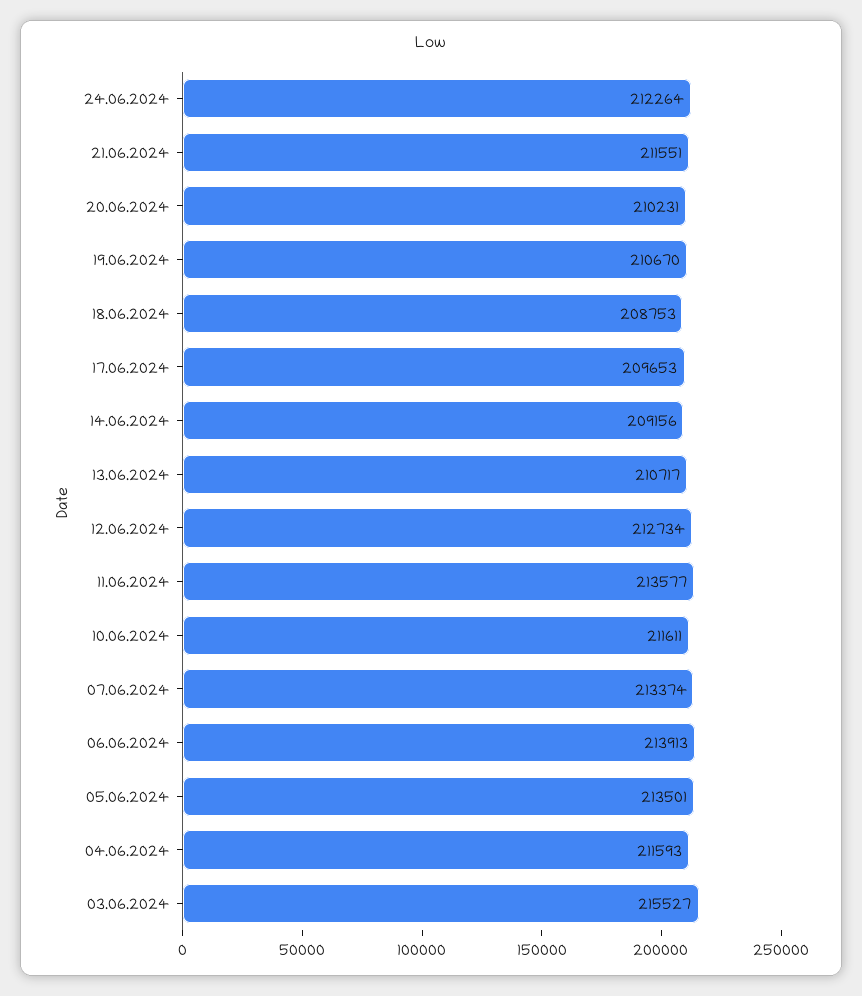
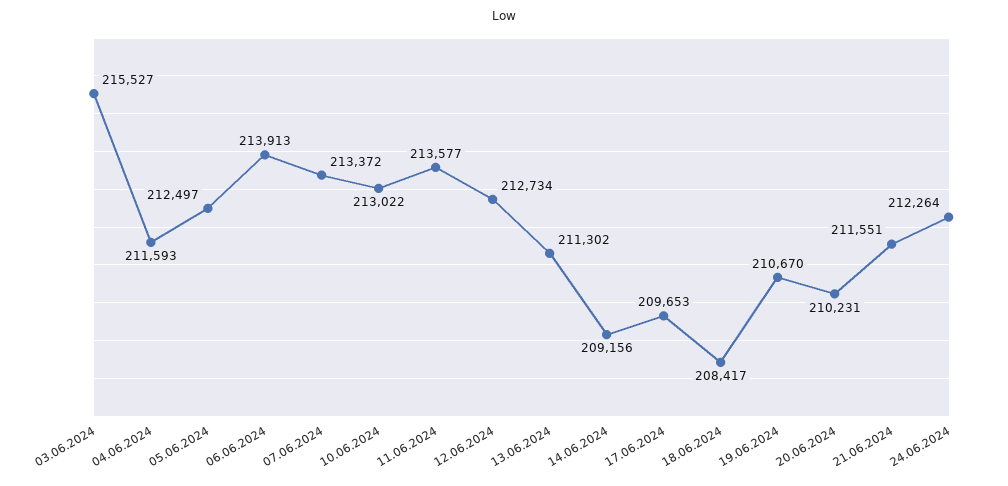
18.06.2024: 208753 -> 208417
13.06.2024: 210717 -> 211302
10.06.2024: 211611 -> 213022
07.06.2024: 213374 -> 213372
05.06.2024: 213501 -> 212497

